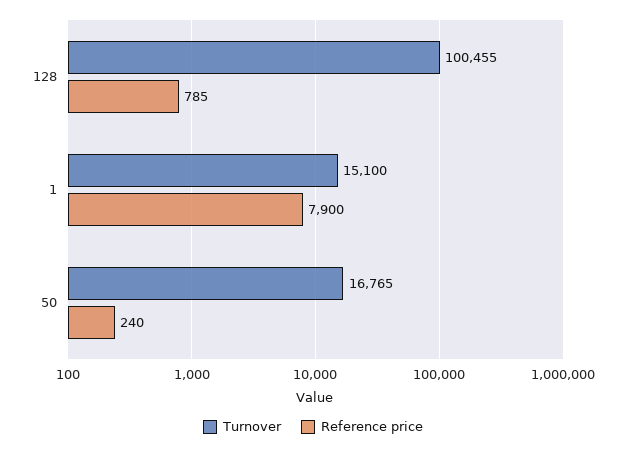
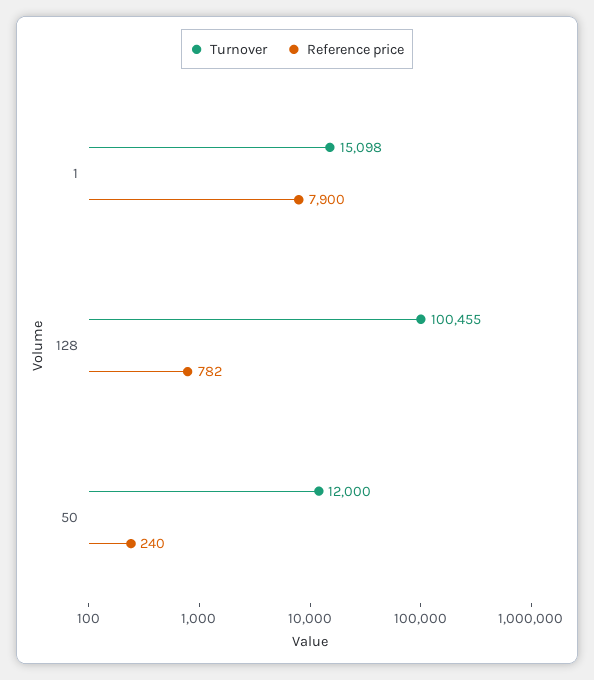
Reference price, 128: 785 -> 782
Turnover, 1: 15100 -> 15098
Turnover, 50: 16765 -> 12000

